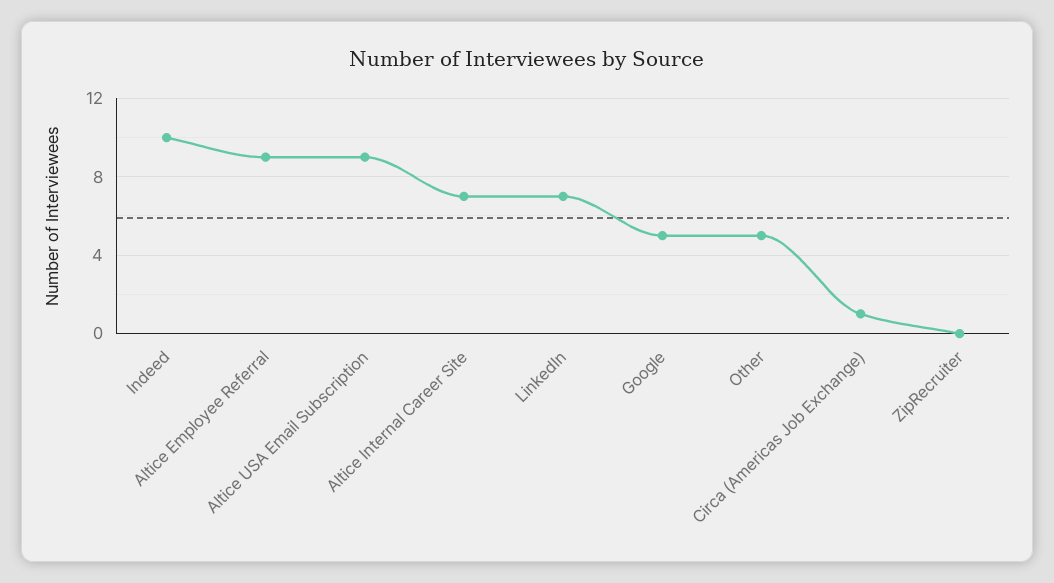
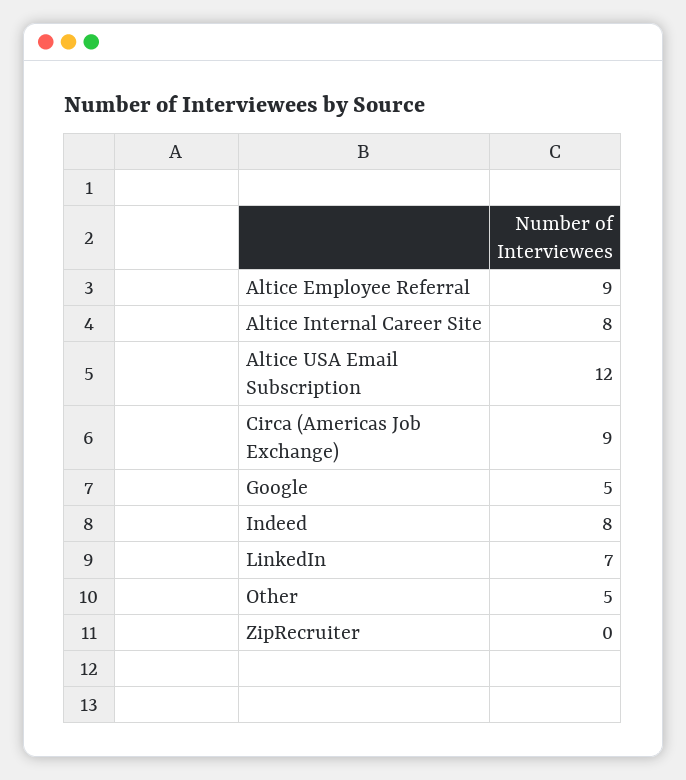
Indeed: 10 -> 8
Altice USA Email Subscription: 9 -> 12
Altice Internal Career Site: 7 -> 8
Circa (Americas Job Exchange): 1 -> 9

